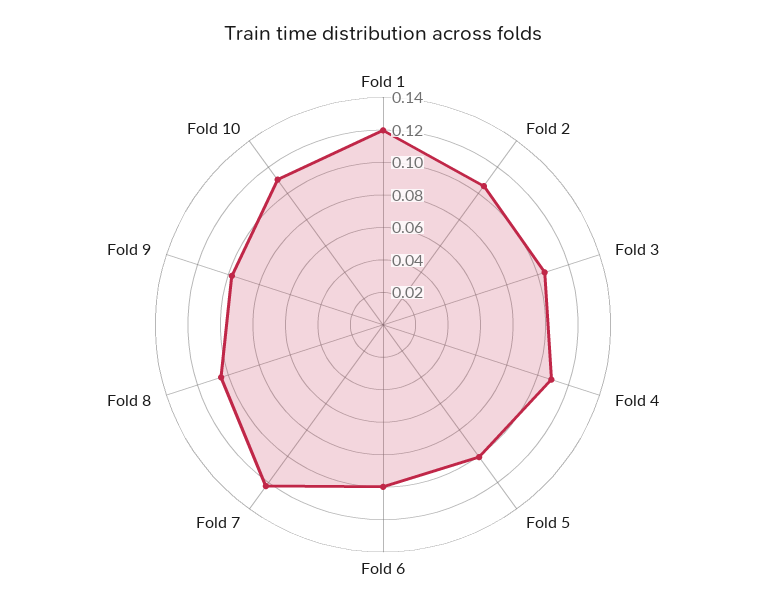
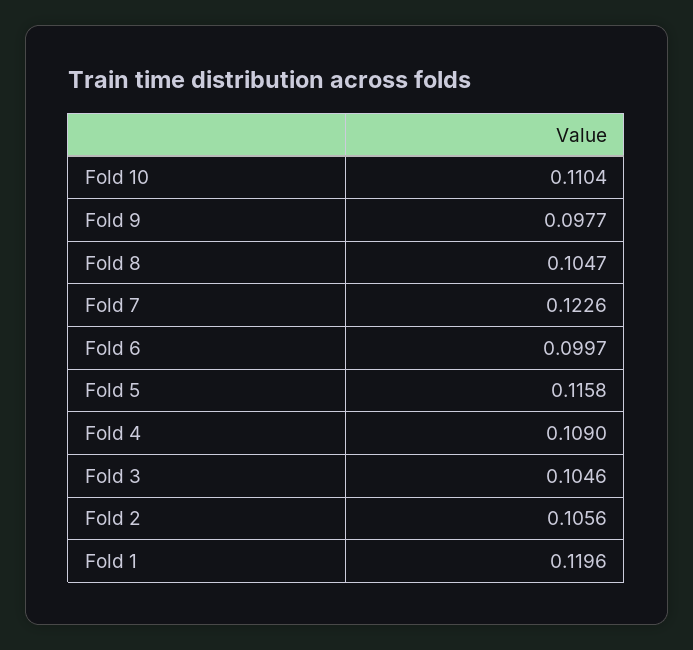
Fold 5: 0.1 -> 0.1158

